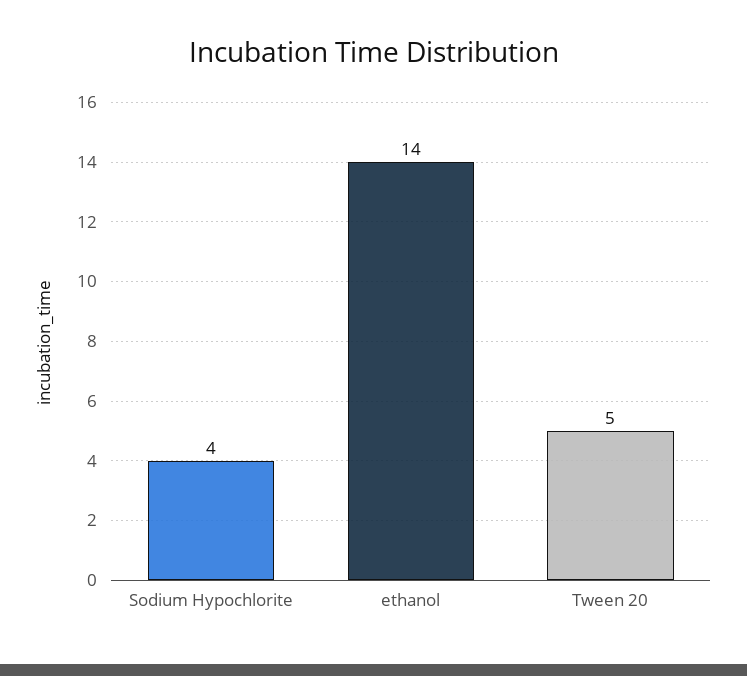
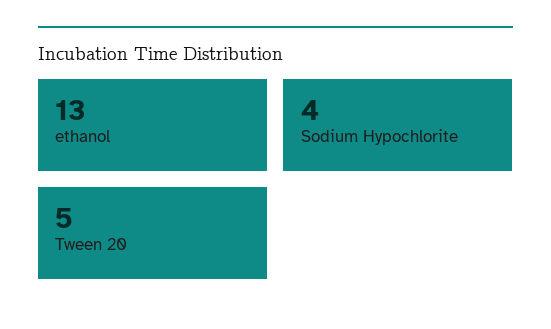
ethanol: 14 -> 13

